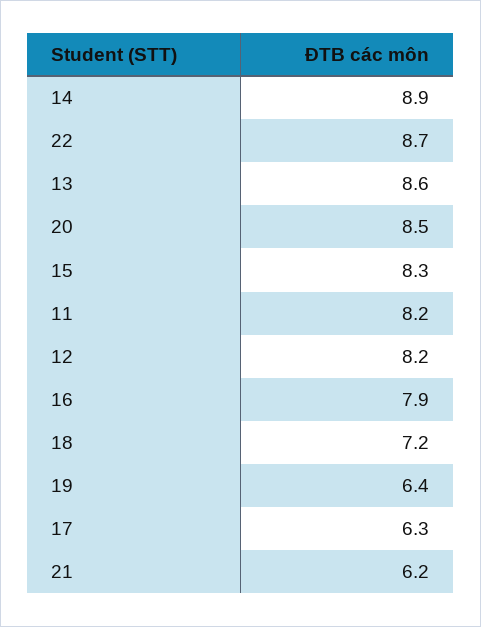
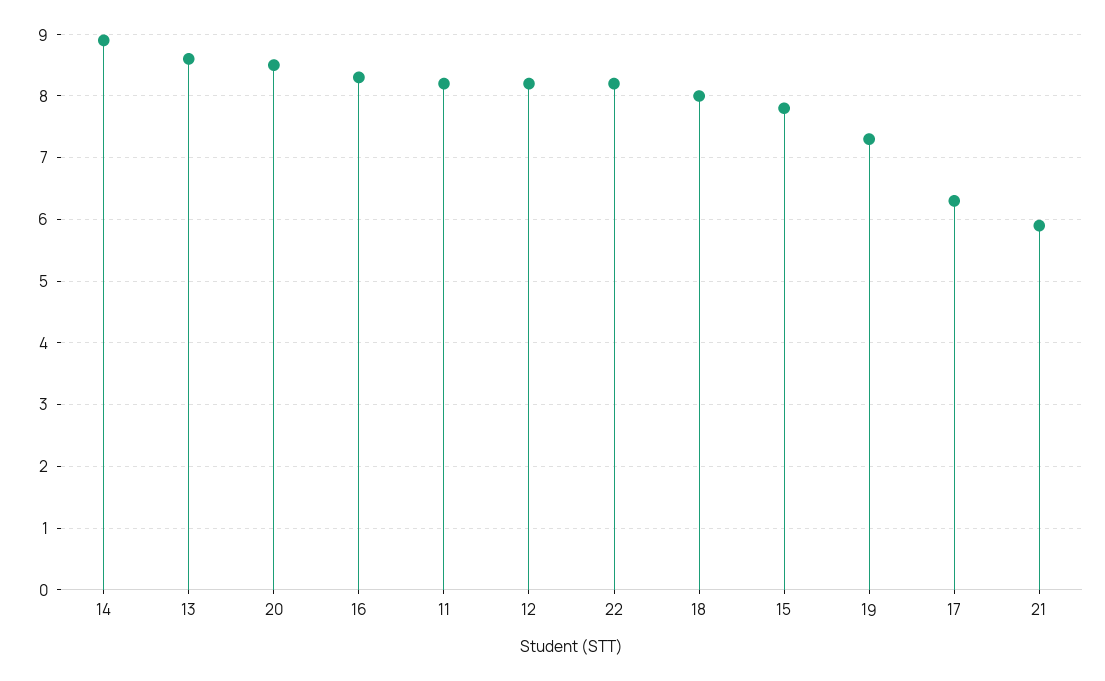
22: 8.7 -> 8.2
15: 8.3 -> 7.8
16: 7.9 -> 8.3
18: 7.2 -> 8
19: 6.4 -> 7.3
21: 6.2 -> 5.9

